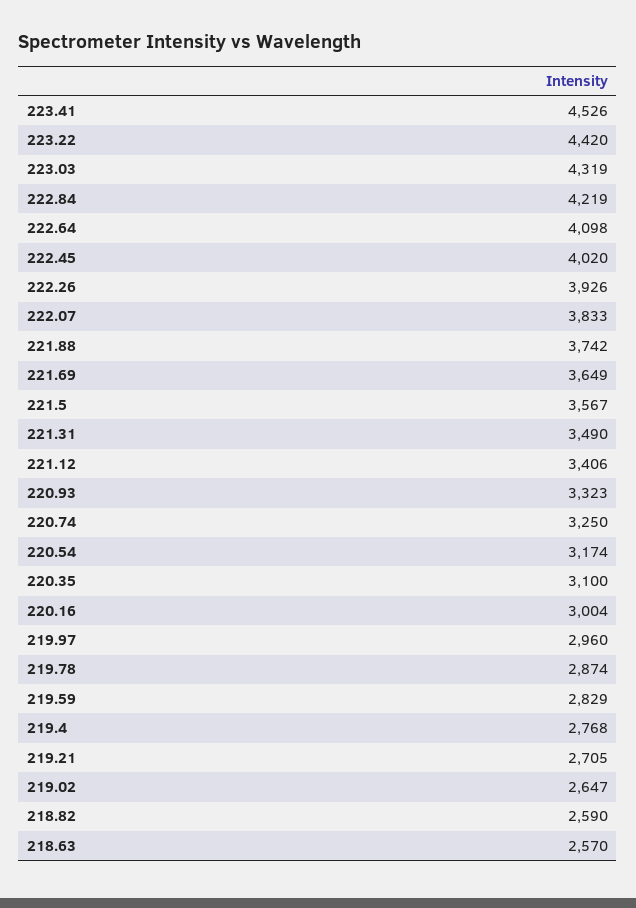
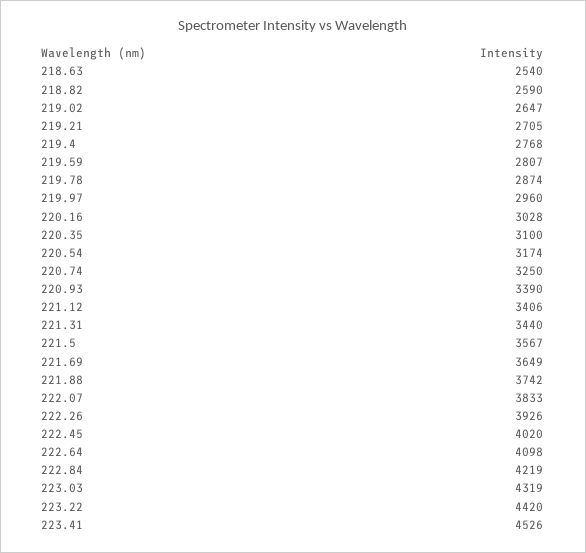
221.31: 3490 -> 3440
220.93: 3323 -> 3390
220.16: 3004 -> 3028
219.59: 2829 -> 2807
218.63: 2570 -> 2540

